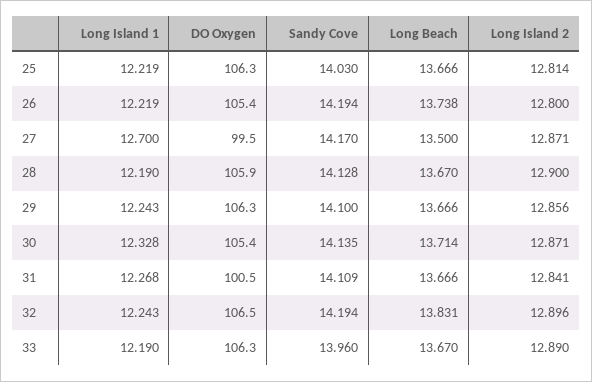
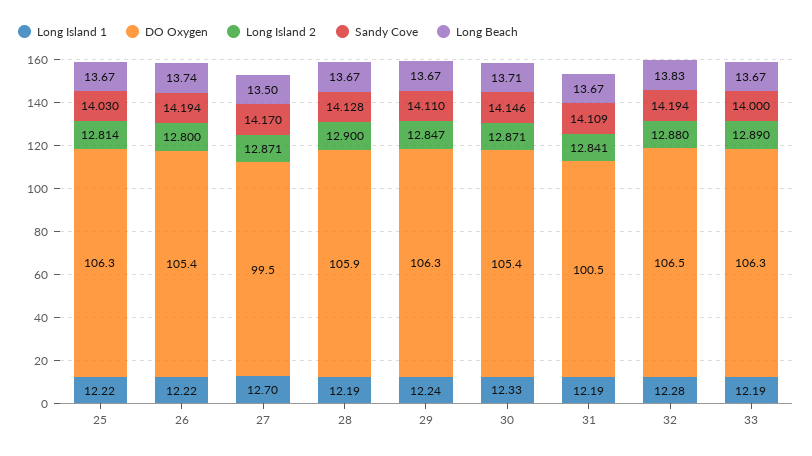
Sandy Cove, 29: 14.1 -> 14.11
Long Island 2, 29: 12.856 -> 12.847
Sandy Cove, 30: 14.135 -> 14.146
Long Island 1, 31: 12.268 -> 12.19
Long Island 1, 32: 12.243 -> 12.28
Long Island 2, 32: 12.896 -> 12.88
Sandy Cove, 33: 13.96 -> 14

